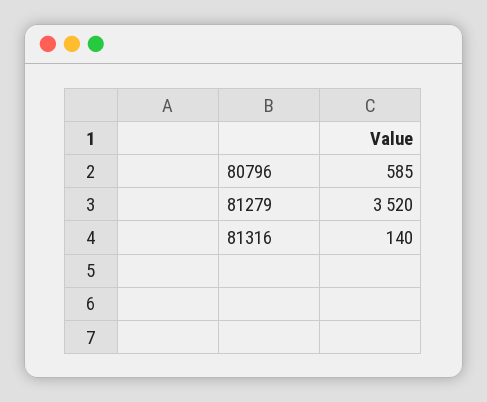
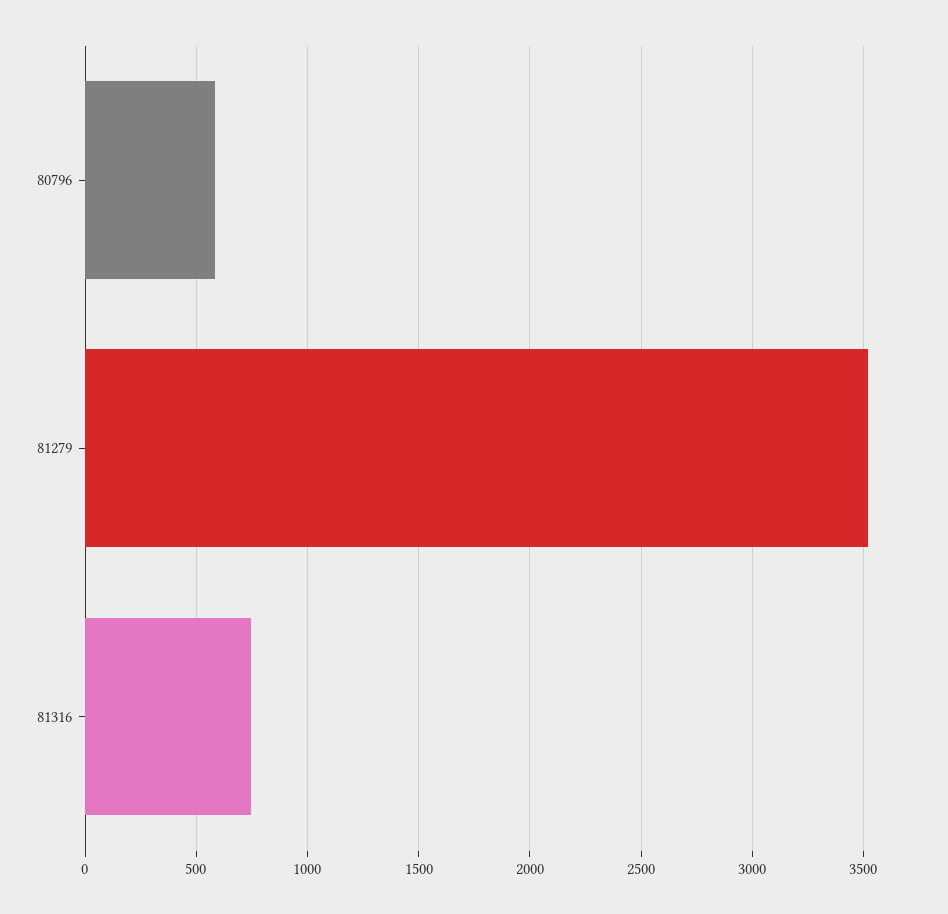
81316: 140 -> 750

